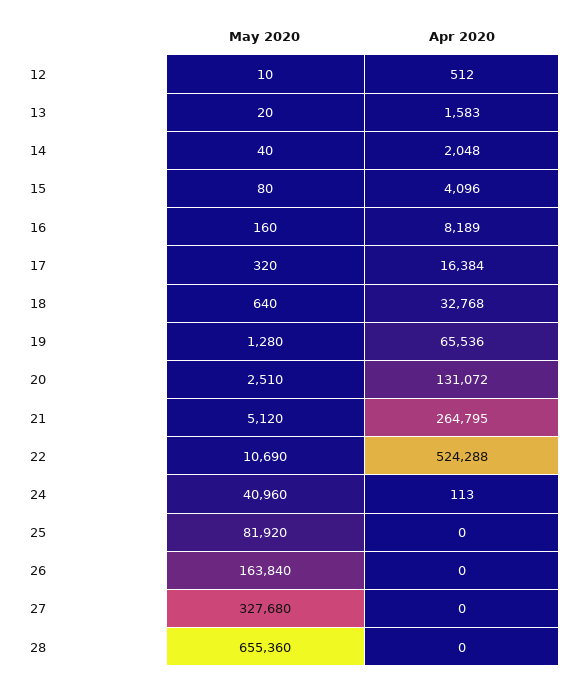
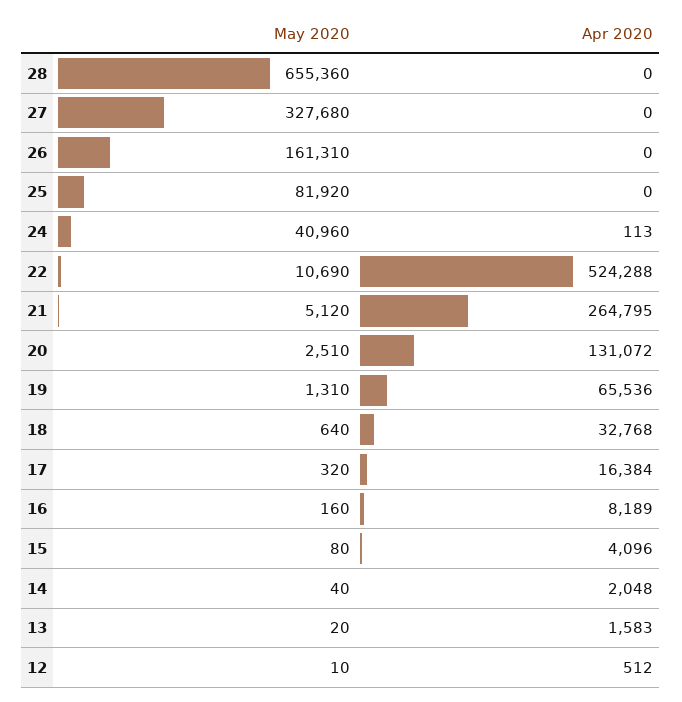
May 2020, 19: 1280 -> 1310
May 2020, 26: 163840 -> 161310

